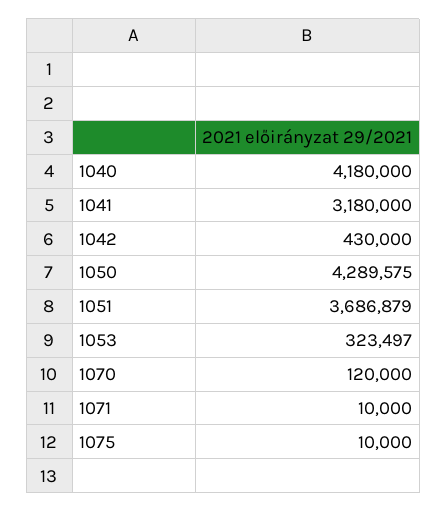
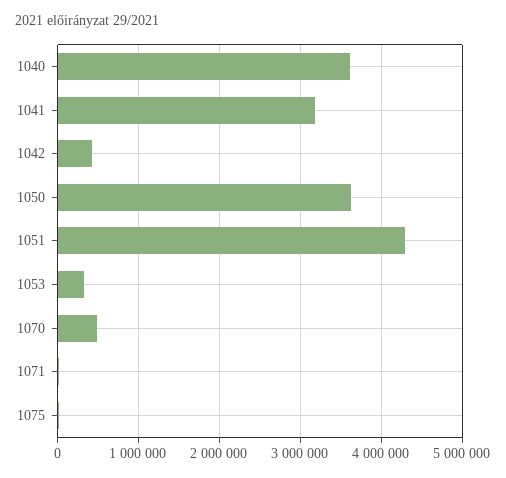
1040: 4180000 -> 3600000
1050: 4289575 -> 3600000
1051: 3686879 -> 4300000
1070: 120000 -> 500000

